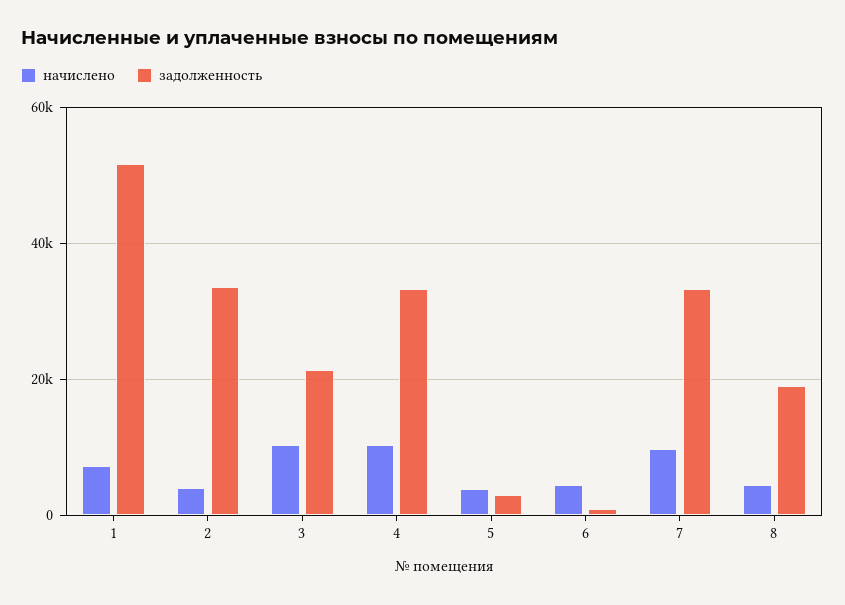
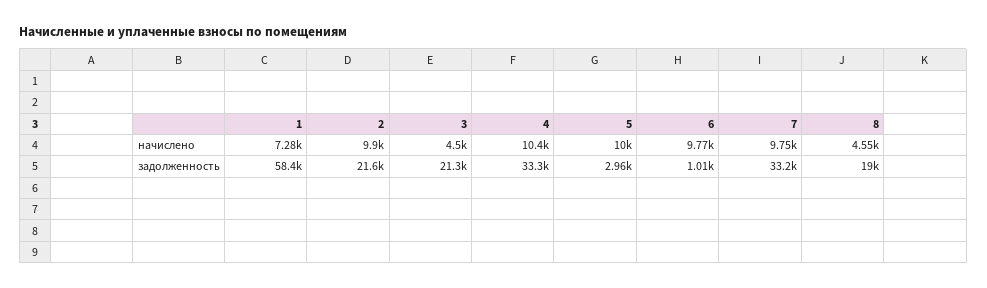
задолженность, 1: 52000 -> 58400
начислено, 2: 4000 -> 9900
задолженность, 2: 34000 -> 21600
начислено, 3: 10000 -> 4500
начислено, 5: 4000 -> 10000
начислено, 6: 4000 -> 9770

